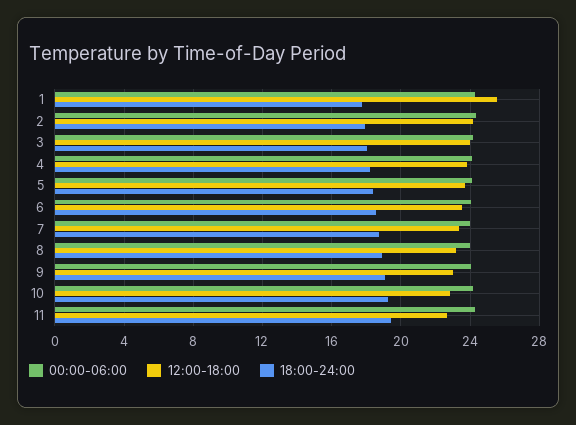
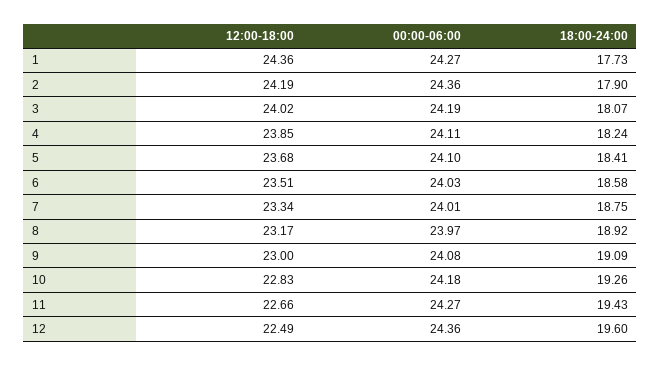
12:00-18:00, 1: 25.5 -> 24.36
12:00-18:00, 12: none -> 22.49
00:00-06:00, 12: none -> 24.36
18:00-24:00, 12: none -> 19.6

